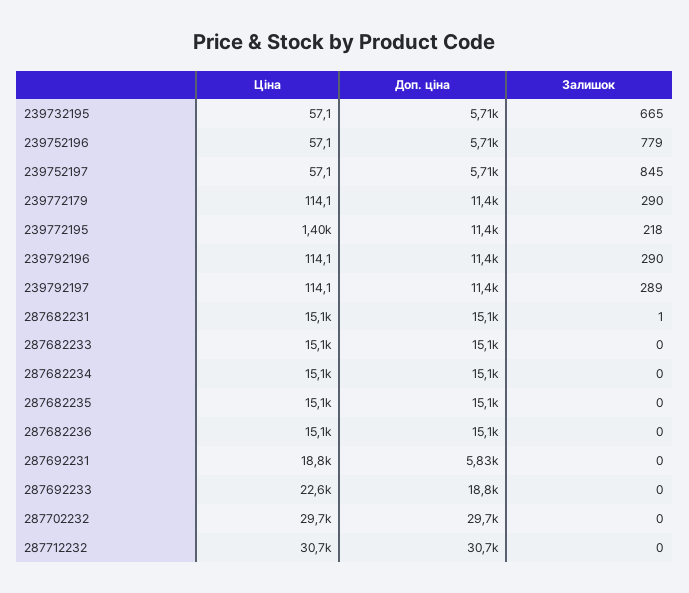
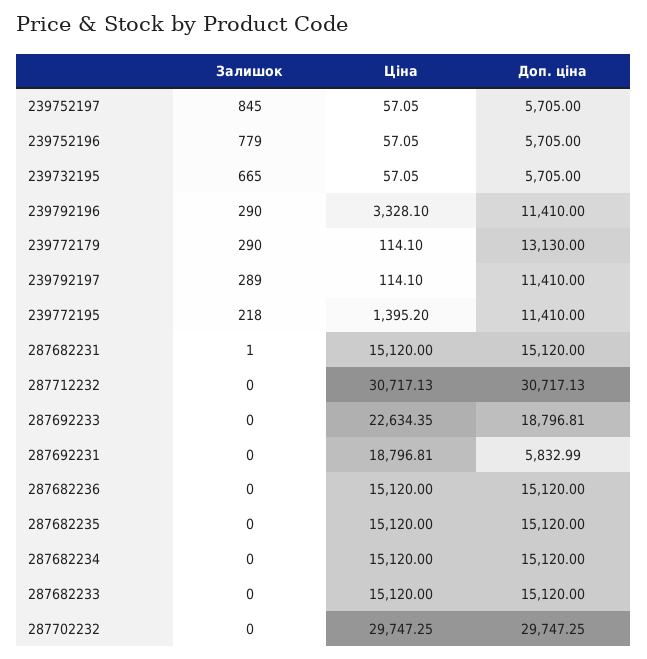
Доп. ціна, 239772179: 11400 -> 13130
Ціна, 239792196: 114.1 -> 3328.1

